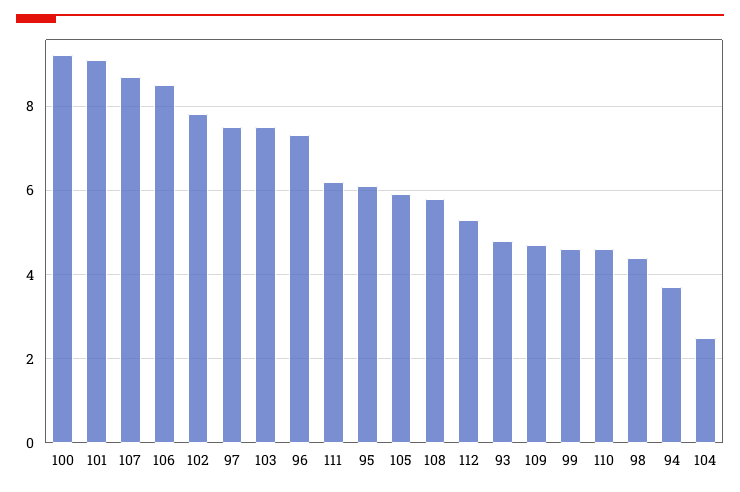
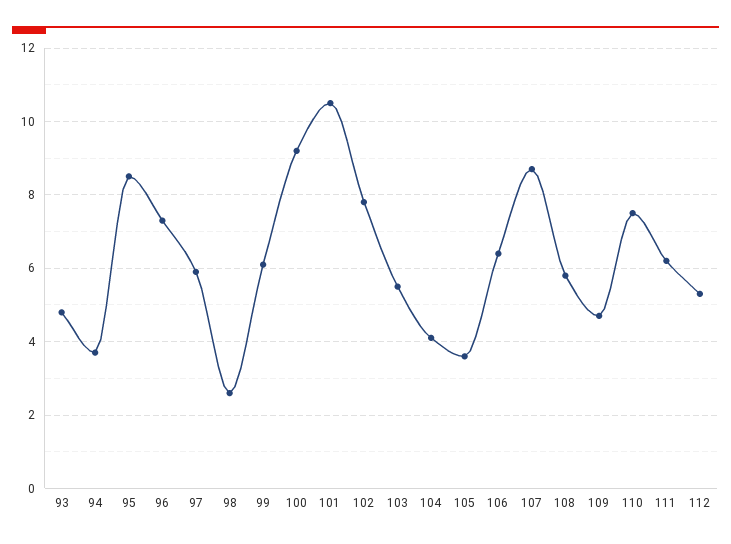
101: 9 -> 10.5
106: 8.5 -> 6.5
97: 7.5 -> 6
103: 7.5 -> 5.5
95: 6 -> 8.5
105: 6 -> 3.5
99: 4.5 -> 6
110: 4.5 -> 7.5
98: 4.5 -> 2.5
104: 2.5 -> 4

